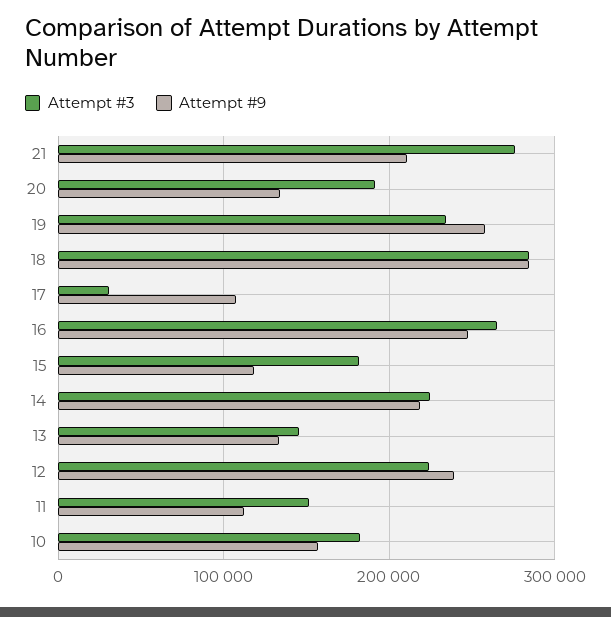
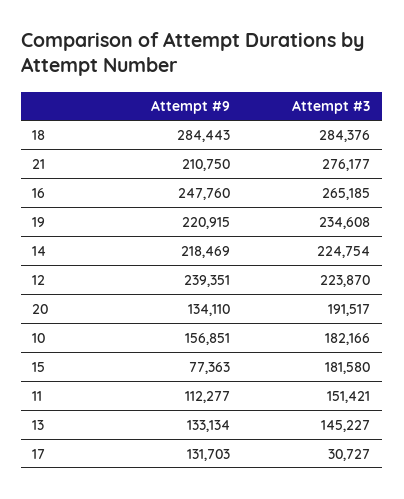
Attempt #9, 19: 260000 -> 220915
Attempt #9, 17: 110000 -> 131703
Attempt #9, 15: 120000 -> 77363

